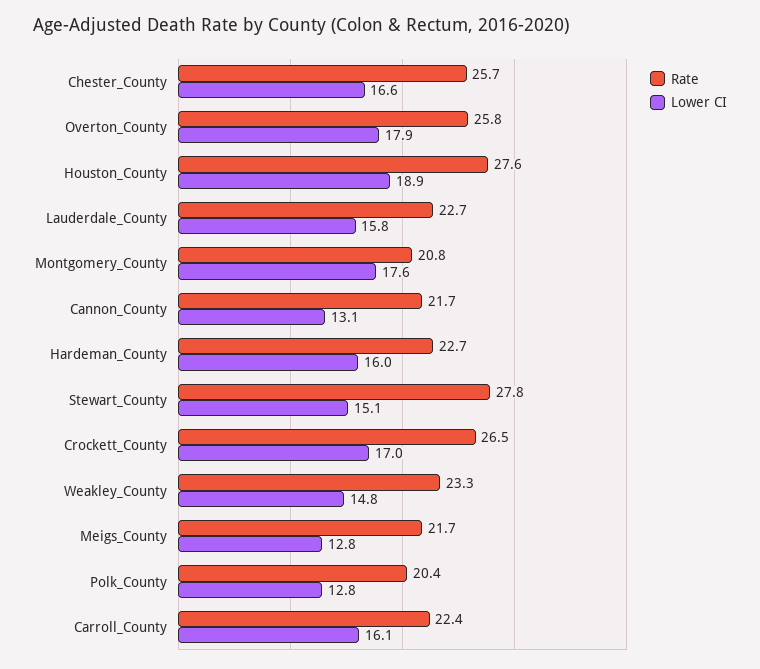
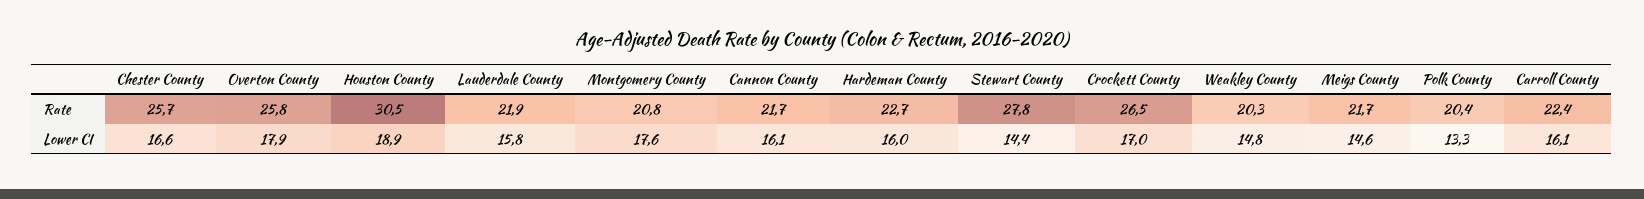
Rate, Houston_County: 27.6 -> 30.5
Rate, Lauderdale_County: 22.7 -> 21.9
Lower CI, Cannon_County: 13.1 -> 16.1
Lower CI, Stewart_County: 15.1 -> 14.4
Rate, Weakley_County: 23.3 -> 20.3
Lower CI, Meigs_County: 12.8 -> 14.6
Lower CI, Polk_County: 12.8 -> 13.3

